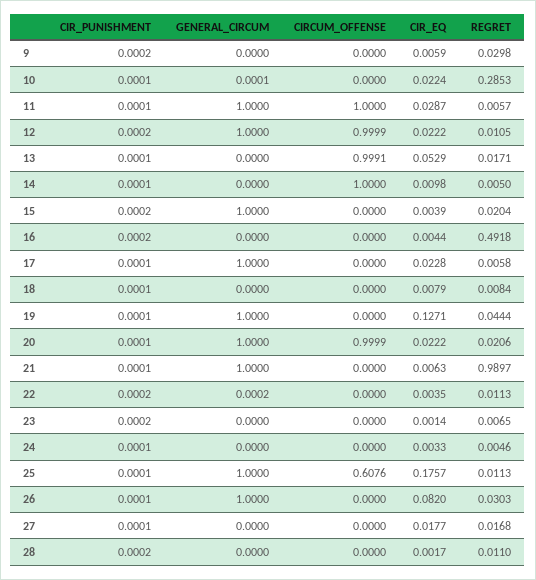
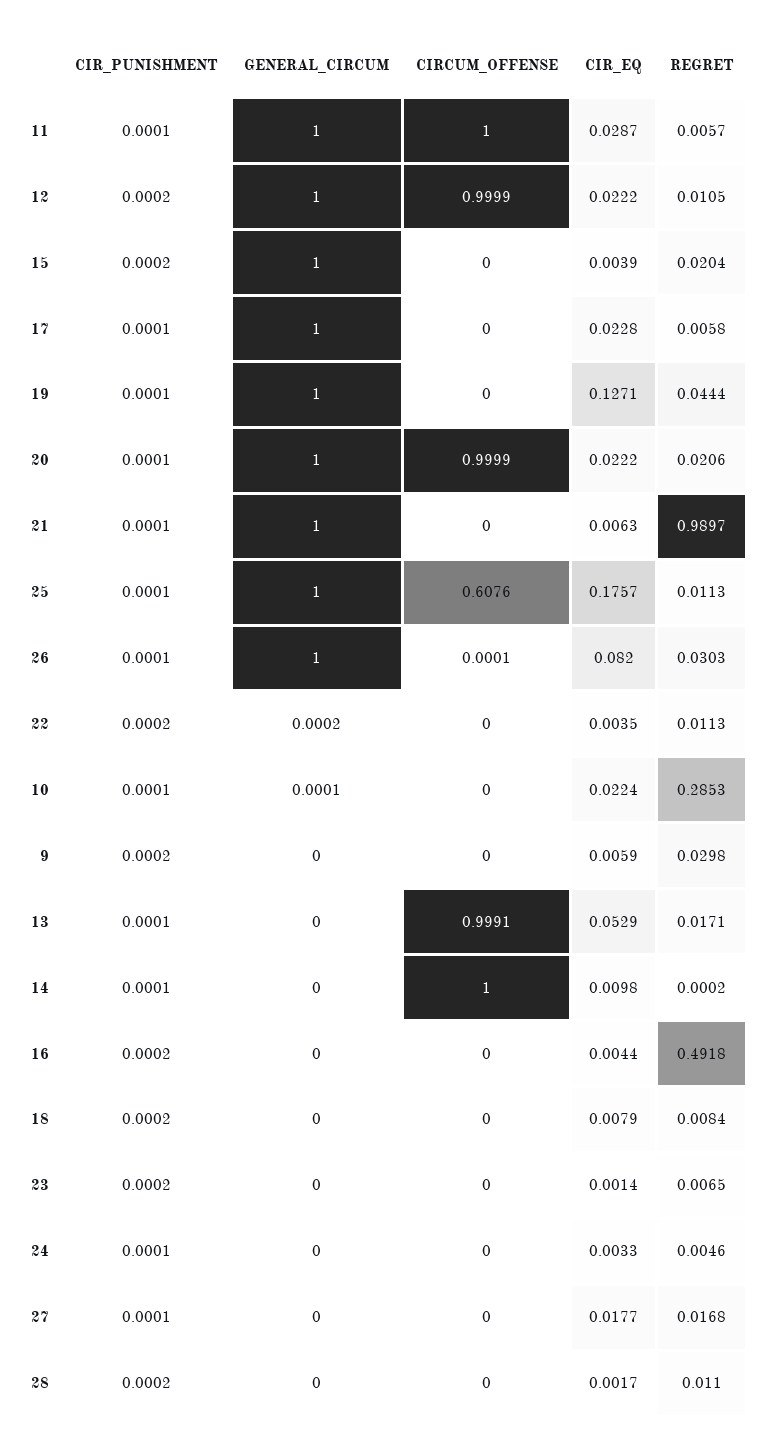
REGRET, 14: 0.005 -> 0.0002
CIR_PUNISHMENT, 18: 0.0001 -> 0.0002
CIRCUM_OFFENSE, 26: 0 -> 0.0001

